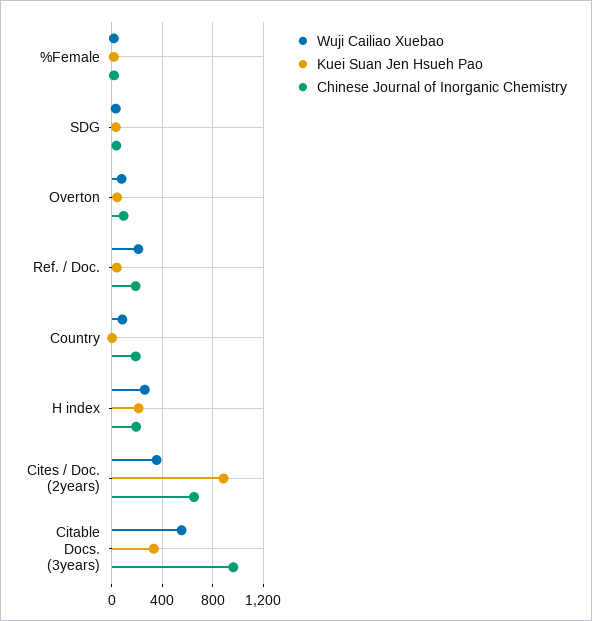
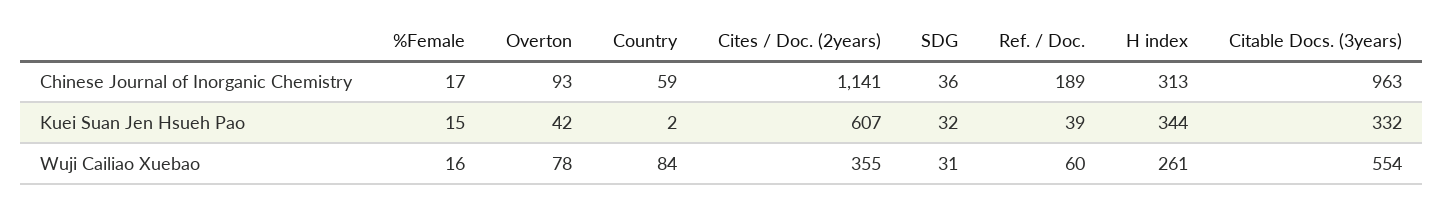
Wuji Cailiao Xuebao, Ref. / Doc.: 200 -> 60
Chinese Journal of Inorganic Chemistry, Country: 200 -> 59
Kuei Suan Jen Hsueh Pao, H index: 200 -> 344
Chinese Journal of Inorganic Chemistry, H index: 200 -> 313
Kuei Suan Jen Hsueh Pao, Cites / Doc. (2years): 900 -> 607
Chinese Journal of Inorganic Chemistry, Cites / Doc. (2years): 650 -> 1141

